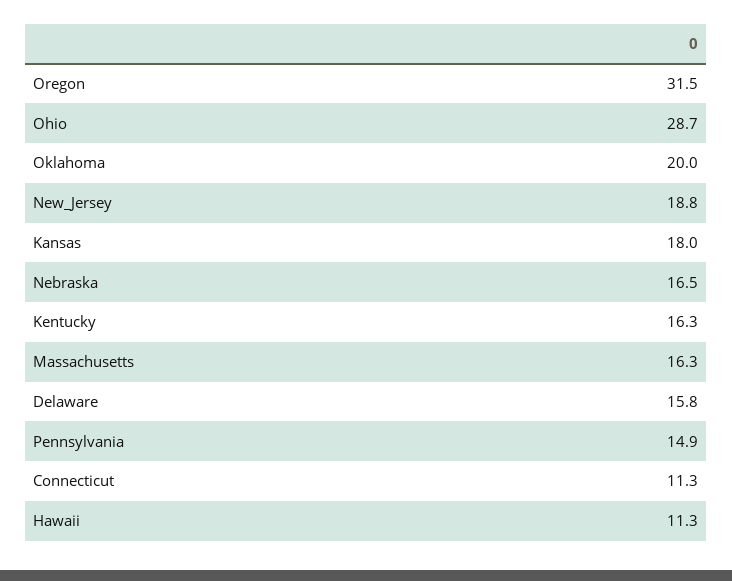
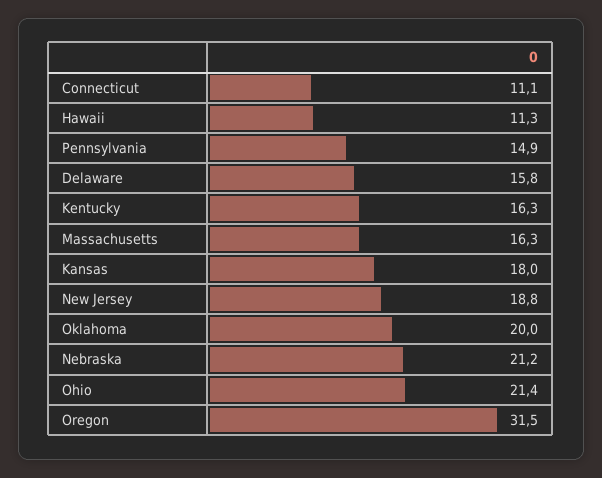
Ohio: 28.7 -> 21.4
Nebraska: 16.5 -> 21.2
Connecticut: 11.3 -> 11.1

